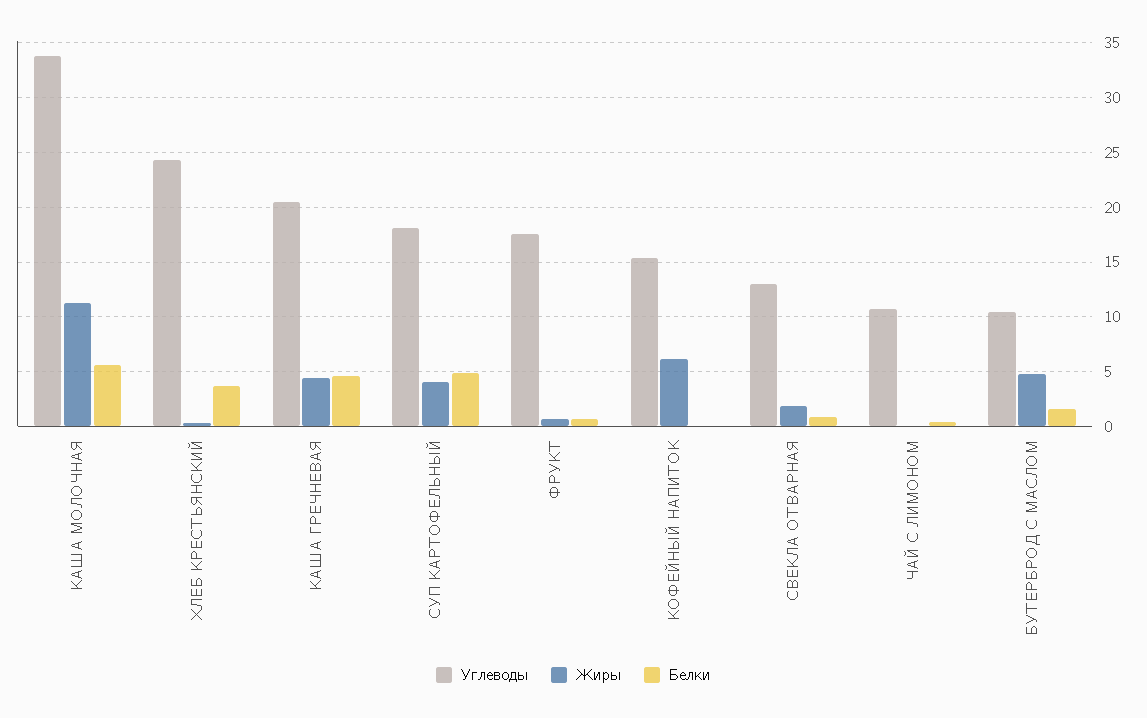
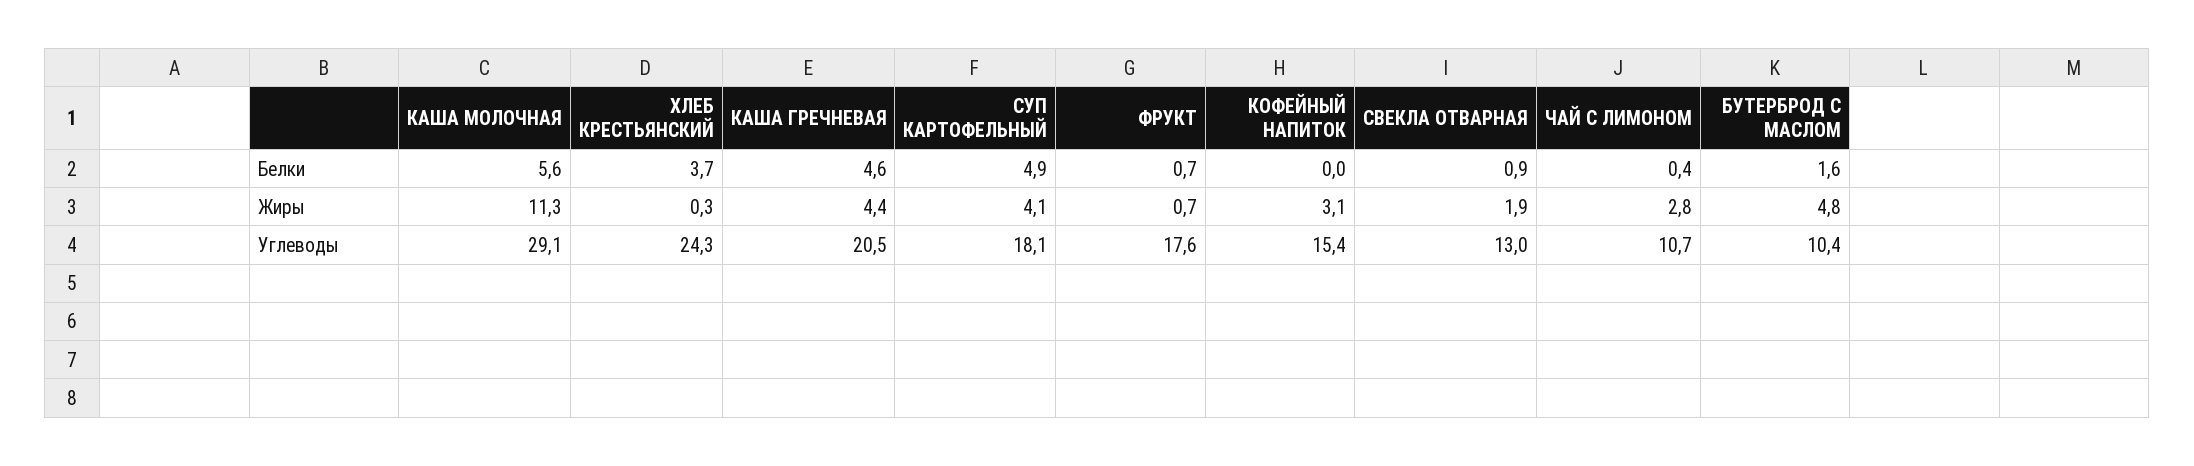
Углеводы, КАША МОЛОЧНАЯ: 34 -> 29.1
Жиры, КОФЕЙНЫЙ НАПИТОК: 6 -> 3.1
Жиры, ЧАЙ С ЛИМОНОМ: 0 -> 2.8

